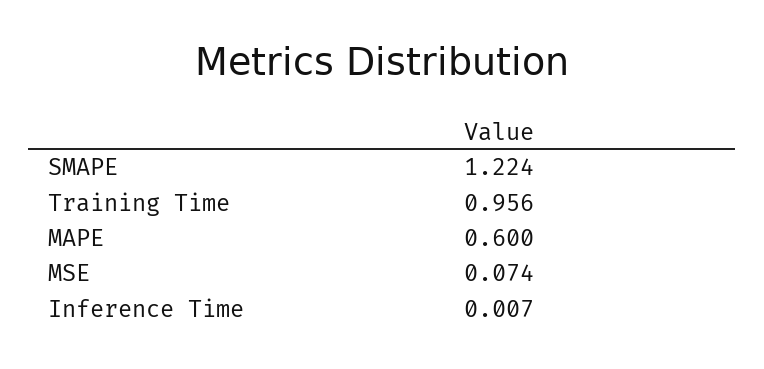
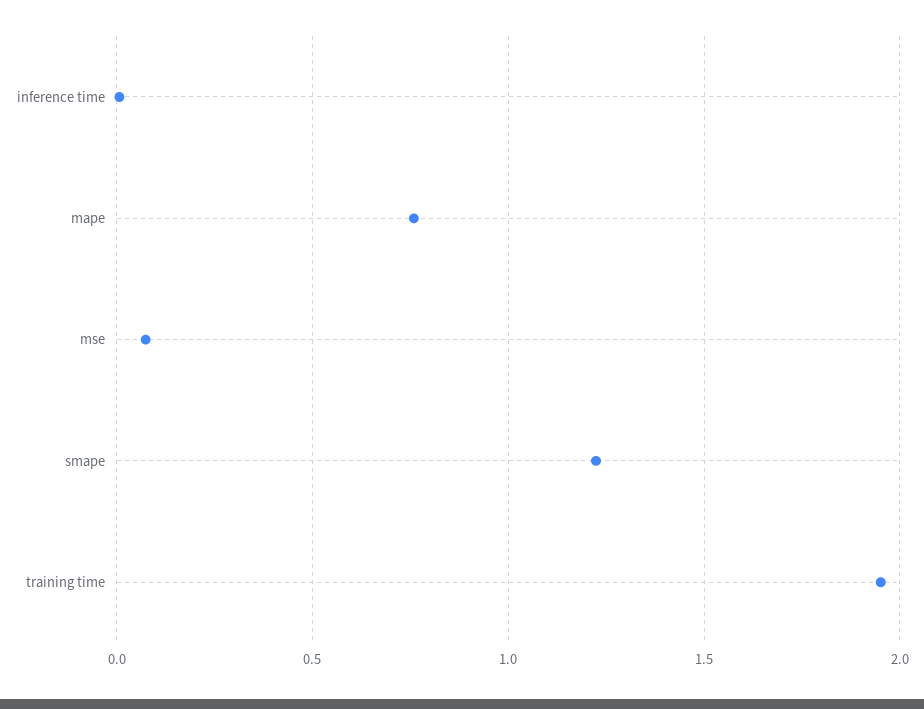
Training Time: 0.956 -> 1.95
MAPE: 0.6 -> 0.75

